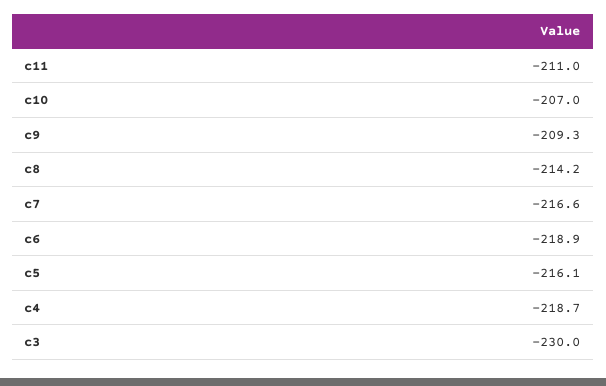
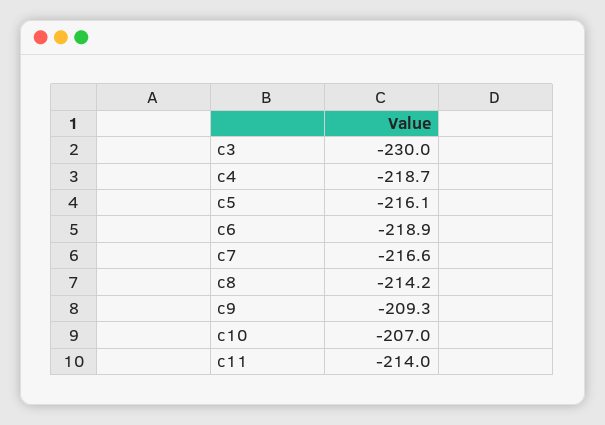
c11: -211 -> -214

